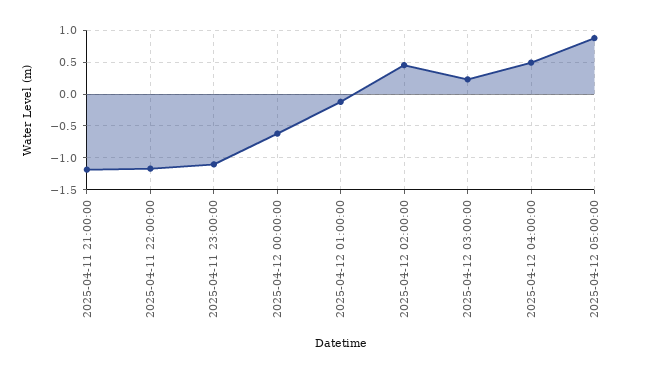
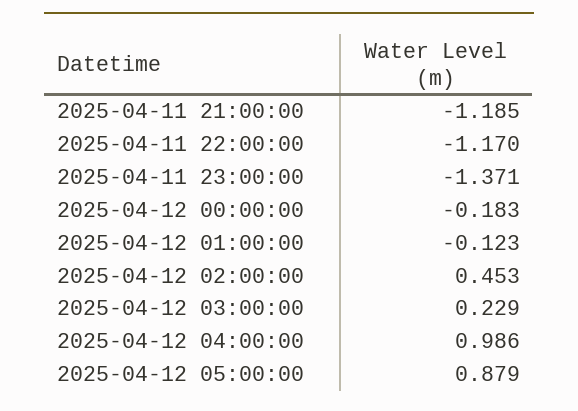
2025-04-11 23:00:00: -1.1 -> -1.371
2025-04-12 00:00:00: -0.6 -> -0.183
2025-04-12 04:00:00: 0.5 -> 0.986

